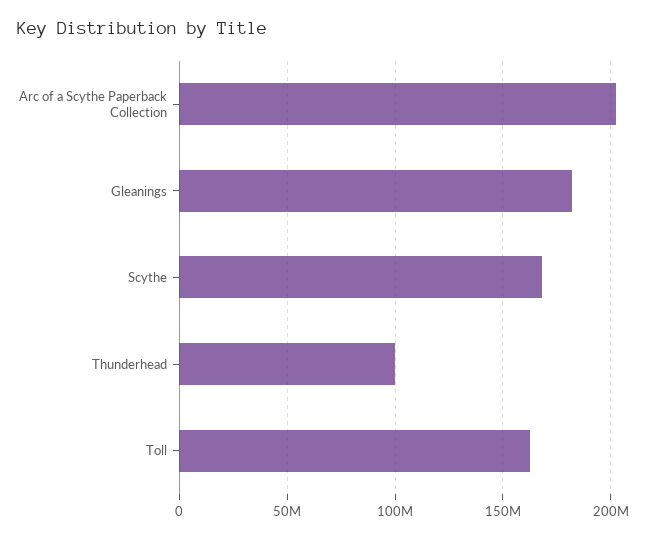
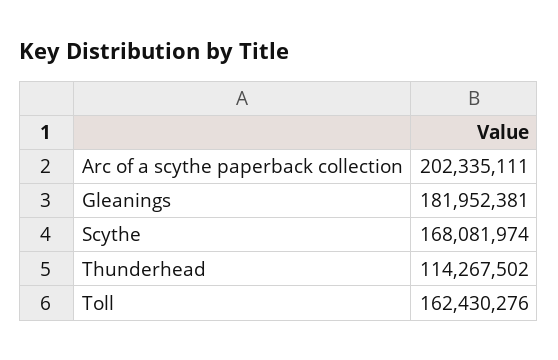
Thunderhead: 100000000 -> 114267502

